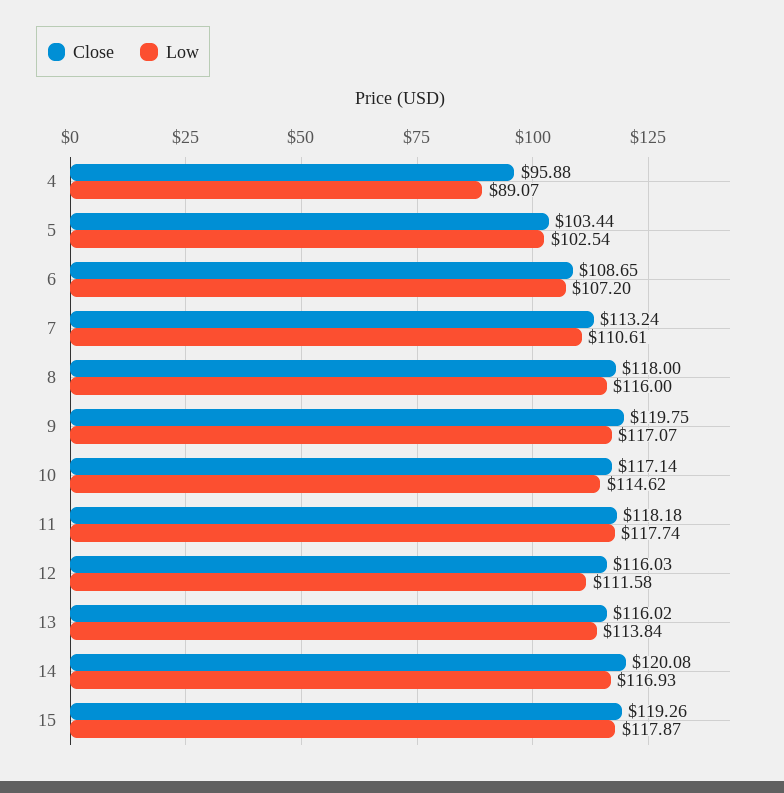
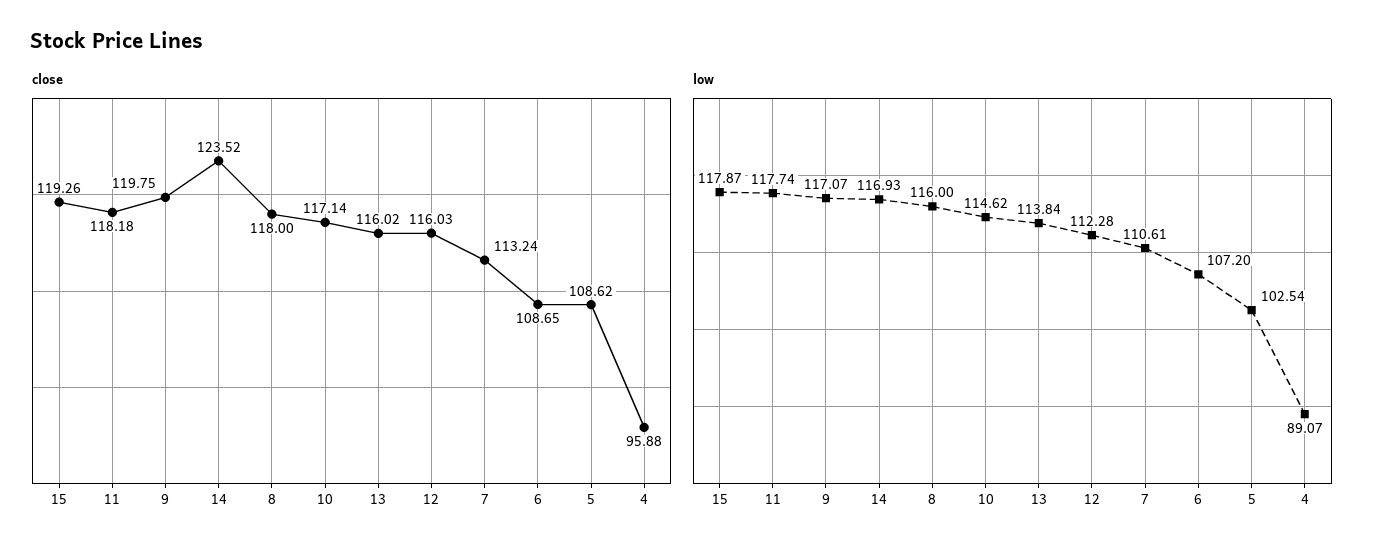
Close, 5: 103.44 -> 108.62
Low, 12: 111.58 -> 112.28
Close, 14: 120.08 -> 123.52

